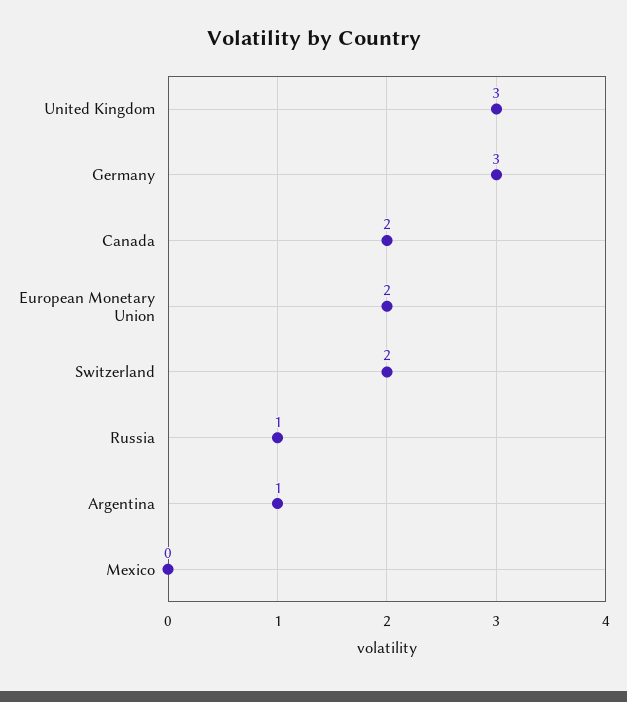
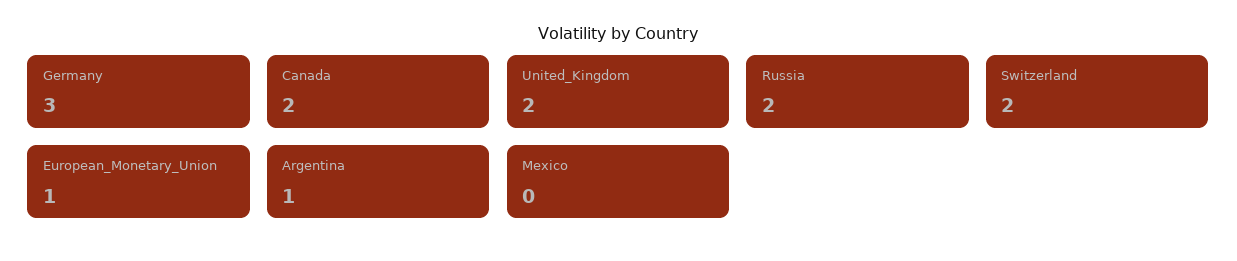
United Kingdom: 3 -> 2
European Monetary Union: 2 -> 1
Russia: 1 -> 2

